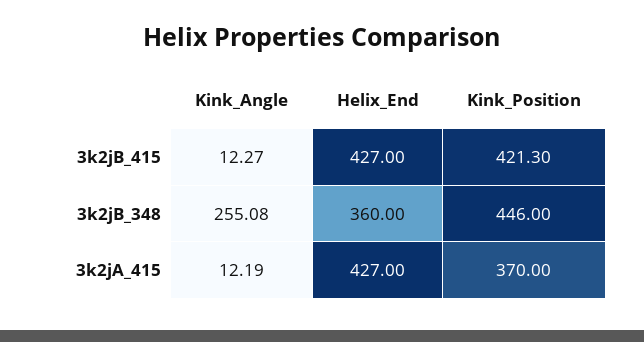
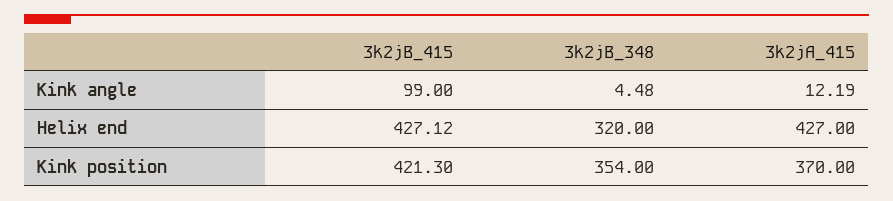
Kink_Angle, 3k2jB_415: 12.27 -> 99
Helix_End, 3k2jB_415: 427 -> 427.12
Kink_Angle, 3k2jB_348: 255.08 -> 4.48
Helix_End, 3k2jB_348: 360 -> 320
Kink_Position, 3k2jB_348: 446 -> 354

